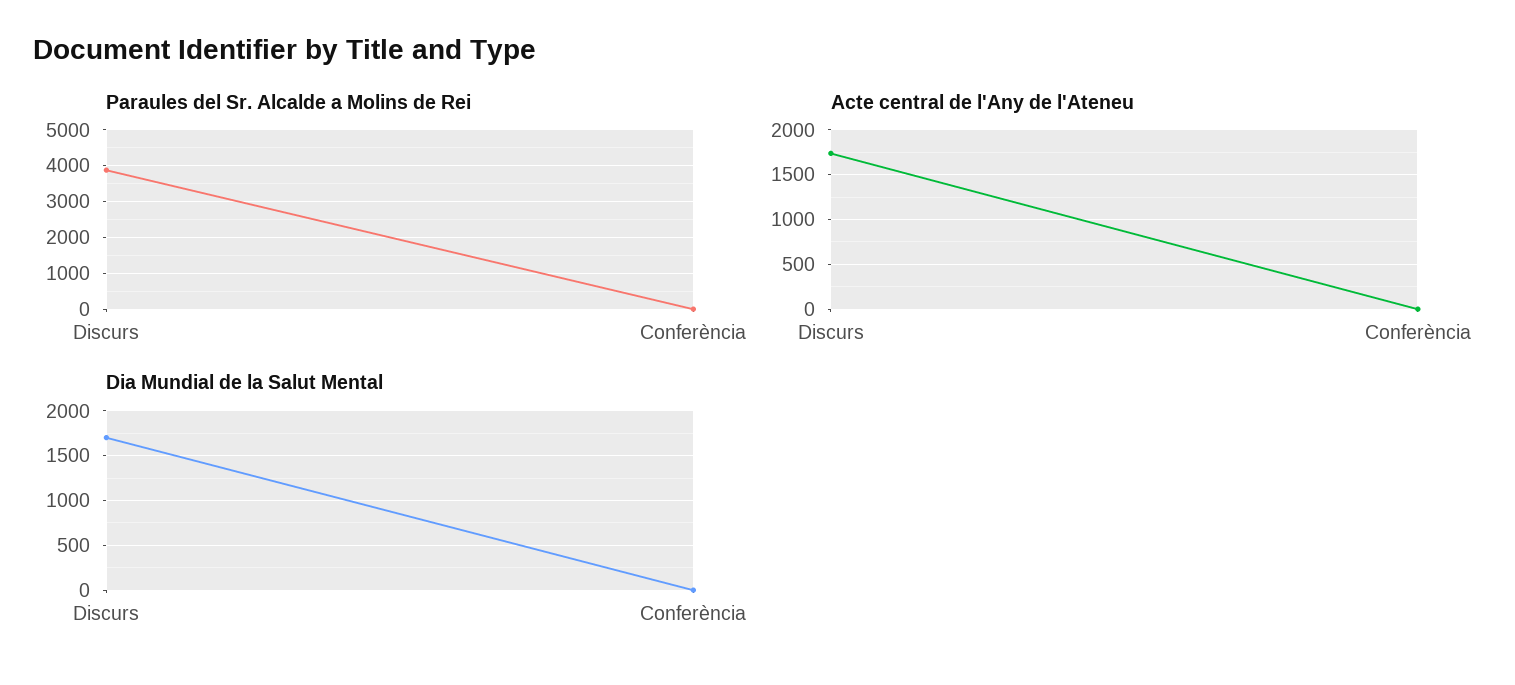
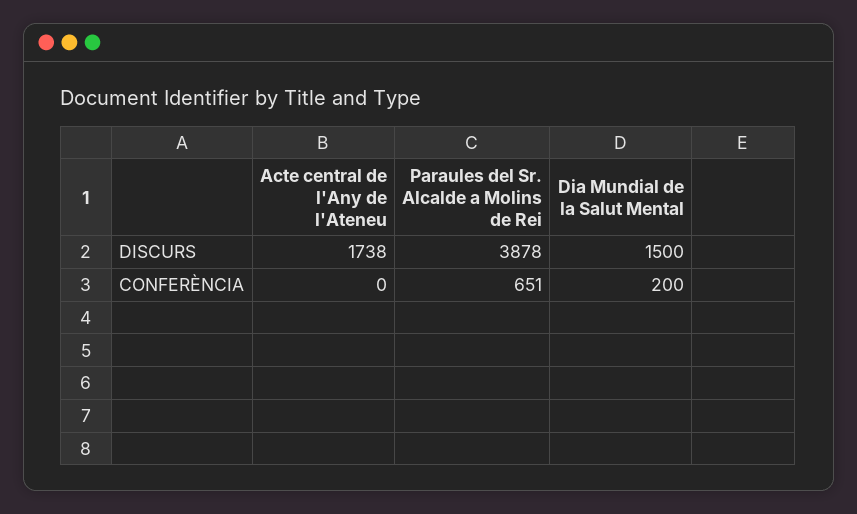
Paraules del Sr. Alcalde a Molins de Rei, Conferència: 0 -> 651
Dia Mundial de la Salut Mental, Discurs: 1700 -> 1500
Dia Mundial de la Salut Mental, Conferència: 0 -> 200

